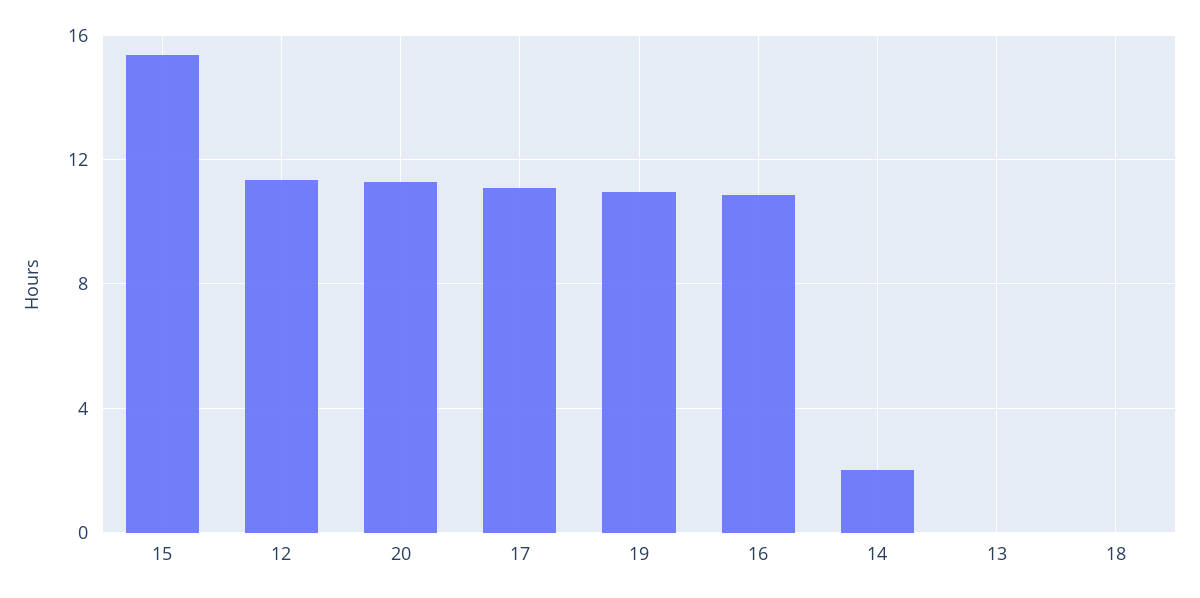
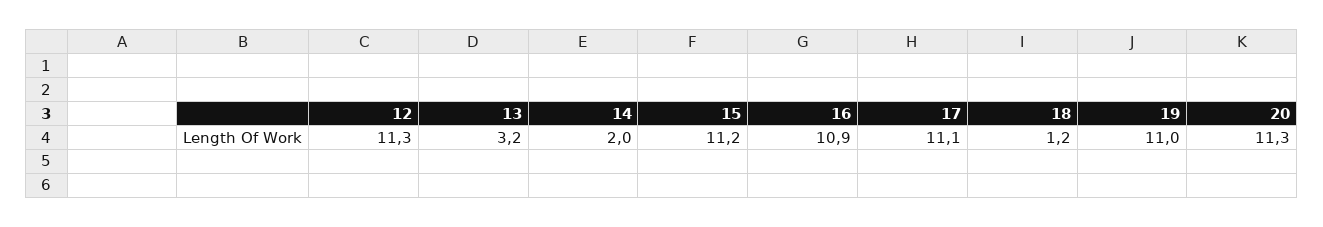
15: 15.5 -> 11.2
13: 0 -> 3.2
18: 0 -> 1.2

